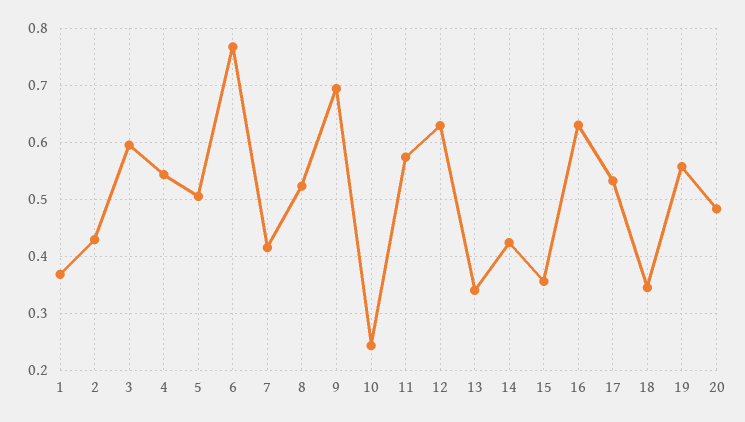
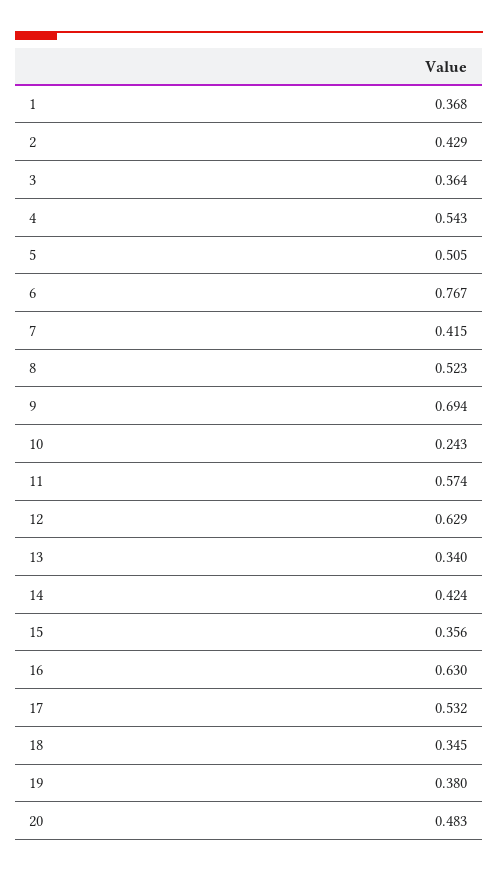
3: 0.6 -> 0.364
19: 0.56 -> 0.38

